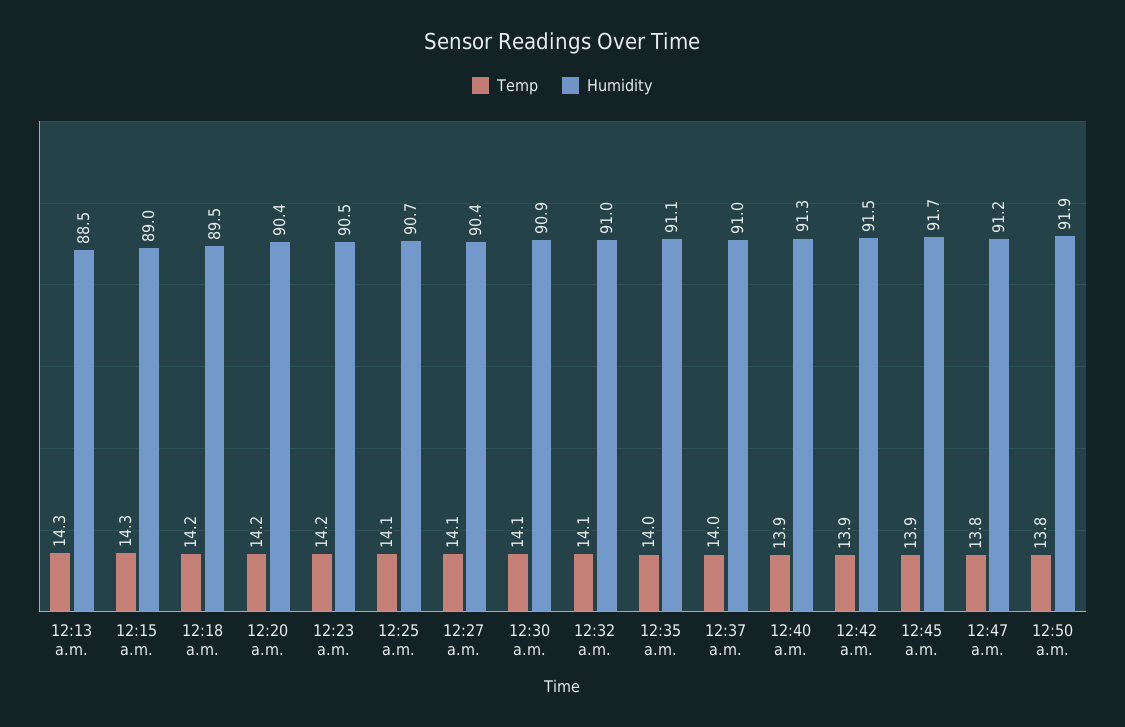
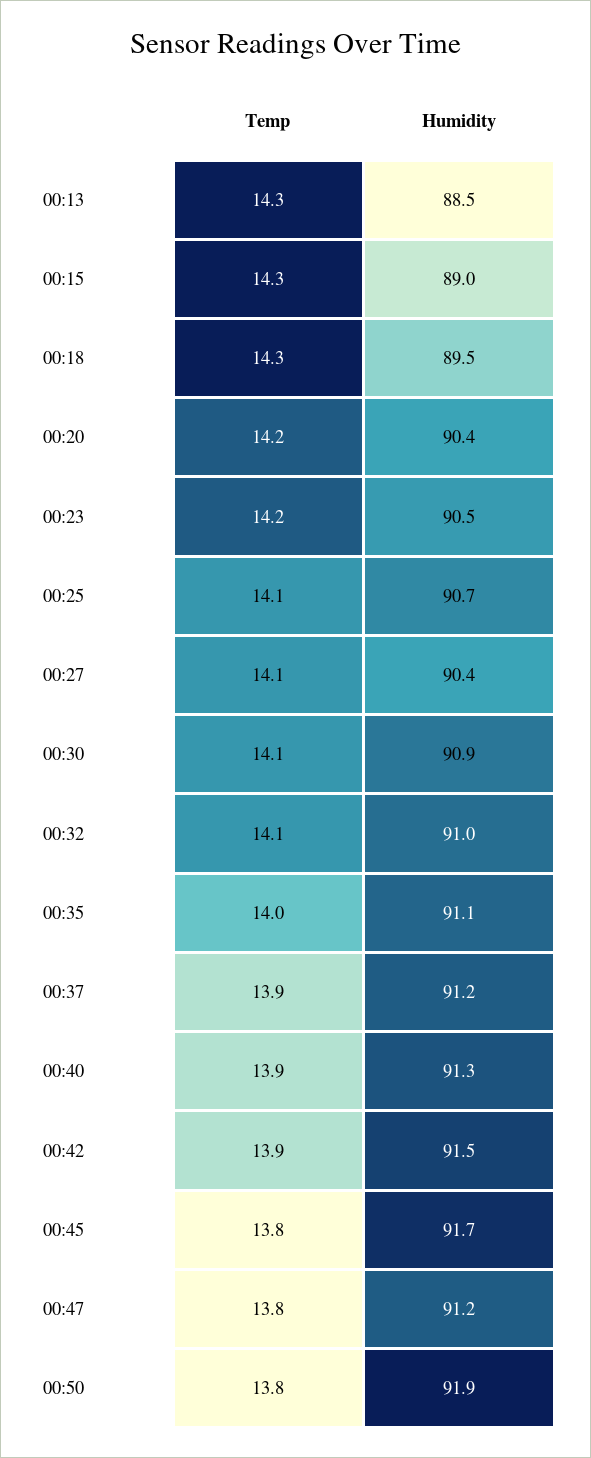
Temp, 12:18 a.m.: 14.2 -> 14.3
Temp, 12:37 a.m.: 14 -> 13.9
Humidity, 12:37 a.m.: 91 -> 91.2
Temp, 12:45 a.m.: 13.9 -> 13.8

